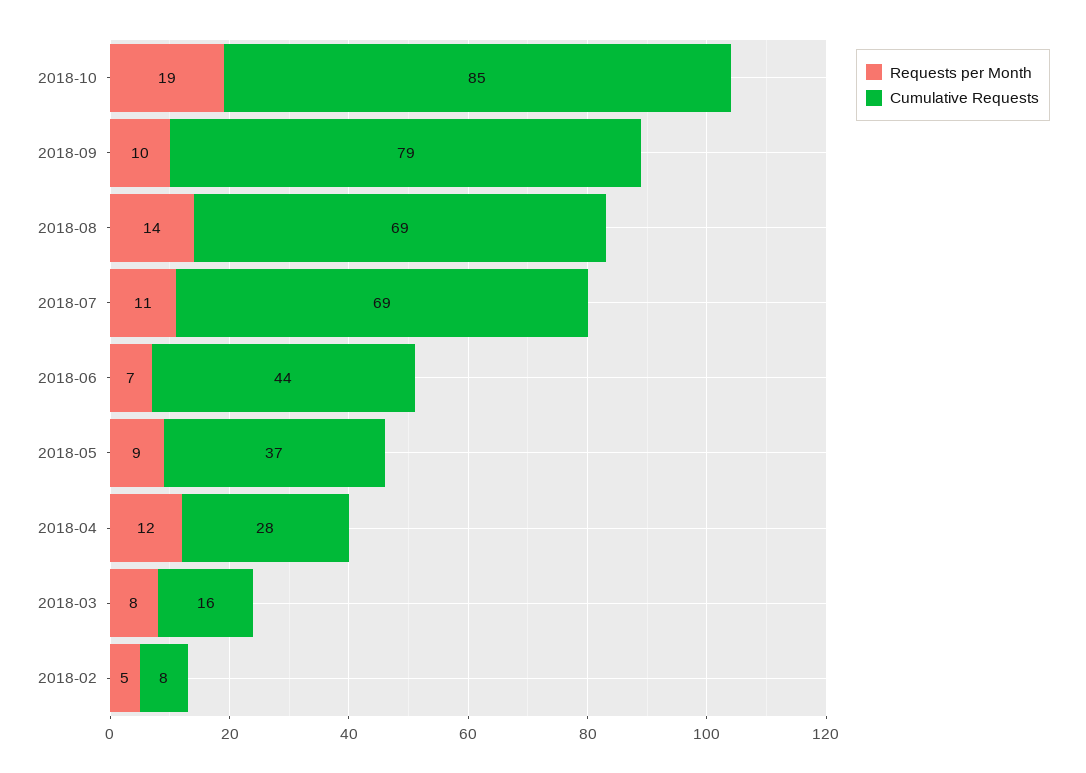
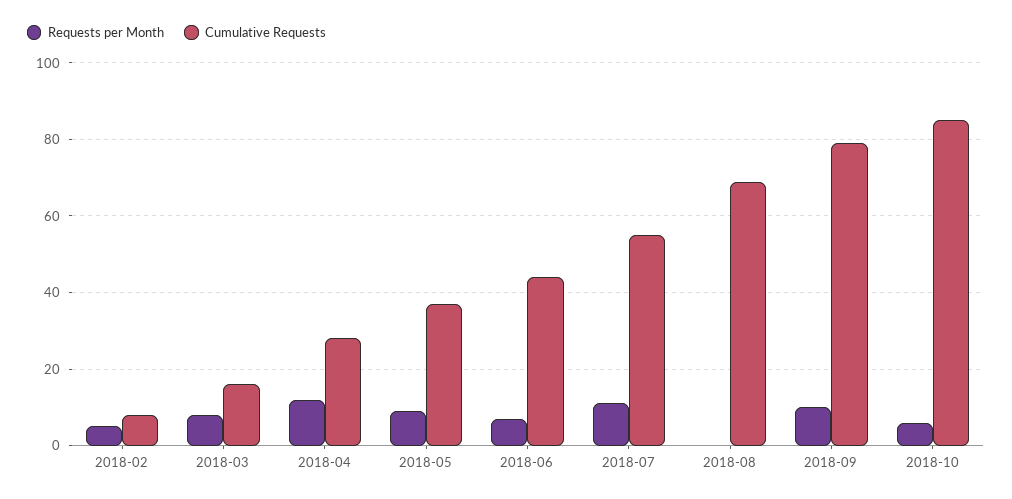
Requests per Month, 2018-10: 19 -> 5
Requests per Month, 2018-08: 14 -> 0
Cumulative Requests, 2018-07: 69 -> 55

